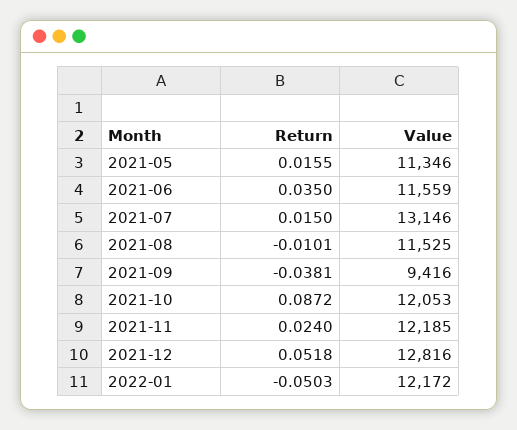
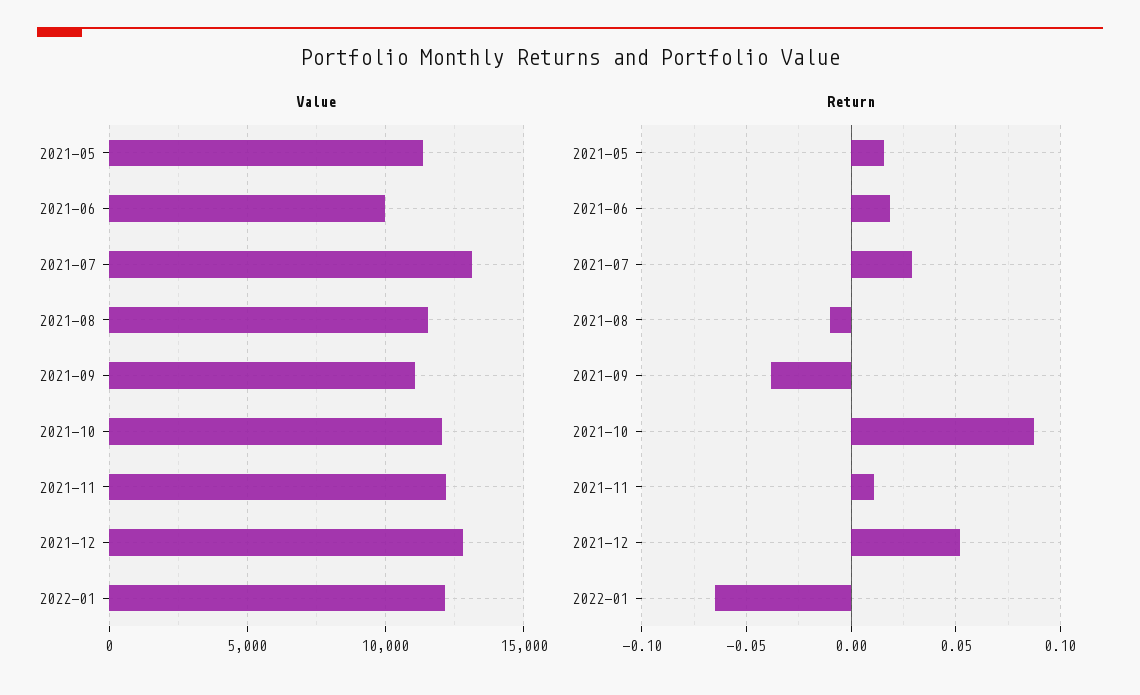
Return, 2021-06: 0.035 -> 0.02
Value, 2021-06: 11559 -> 10000
Return, 2021-07: 0.015 -> 0.03
Value, 2021-09: 9416 -> 11000
Return, 2021-11: 0.024 -> 0.01
Return, 2022-01: -0.0503 -> -0.065

